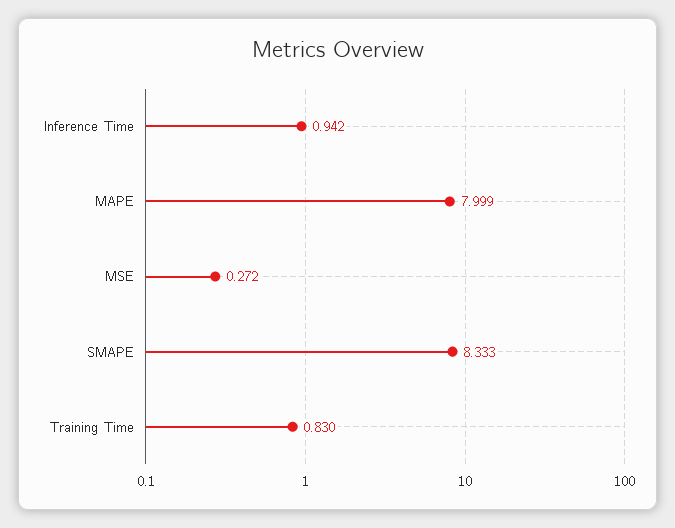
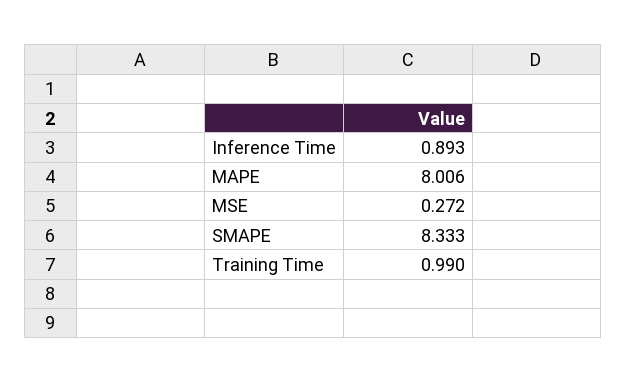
Inference Time: 0.942 -> 0.893
MAPE: 7.999 -> 8.006
Training Time: 0.83 -> 0.99

